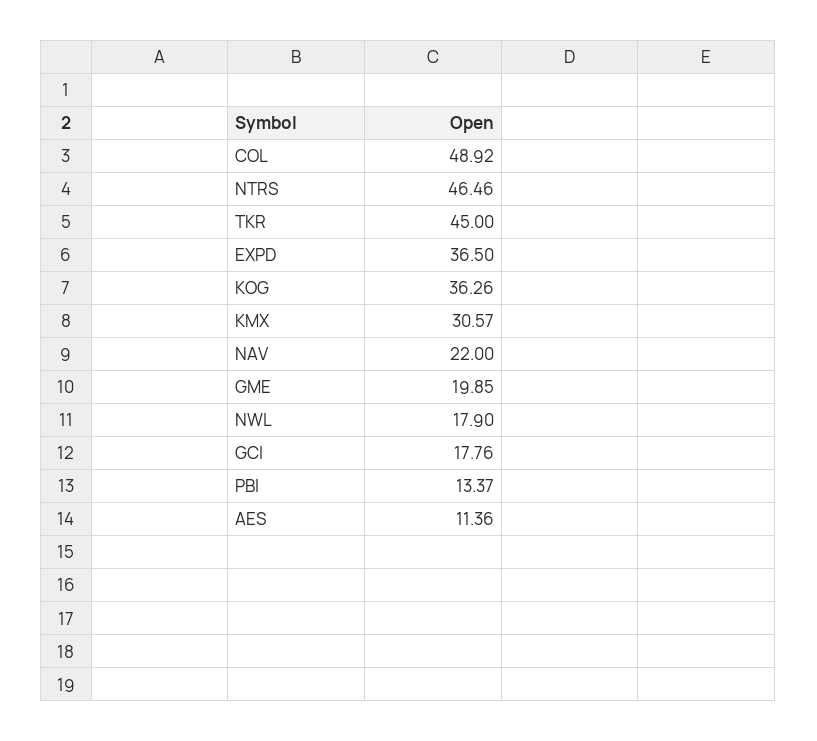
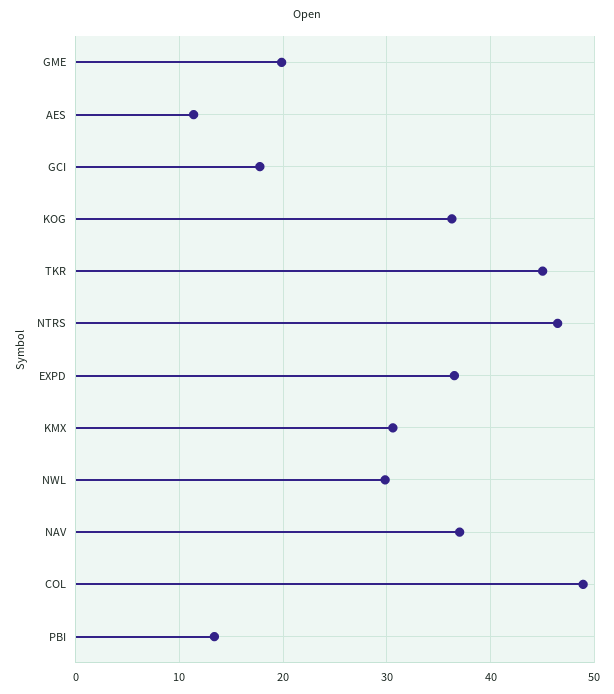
NAV: 22 -> 37
NWL: 17.9 -> 30

